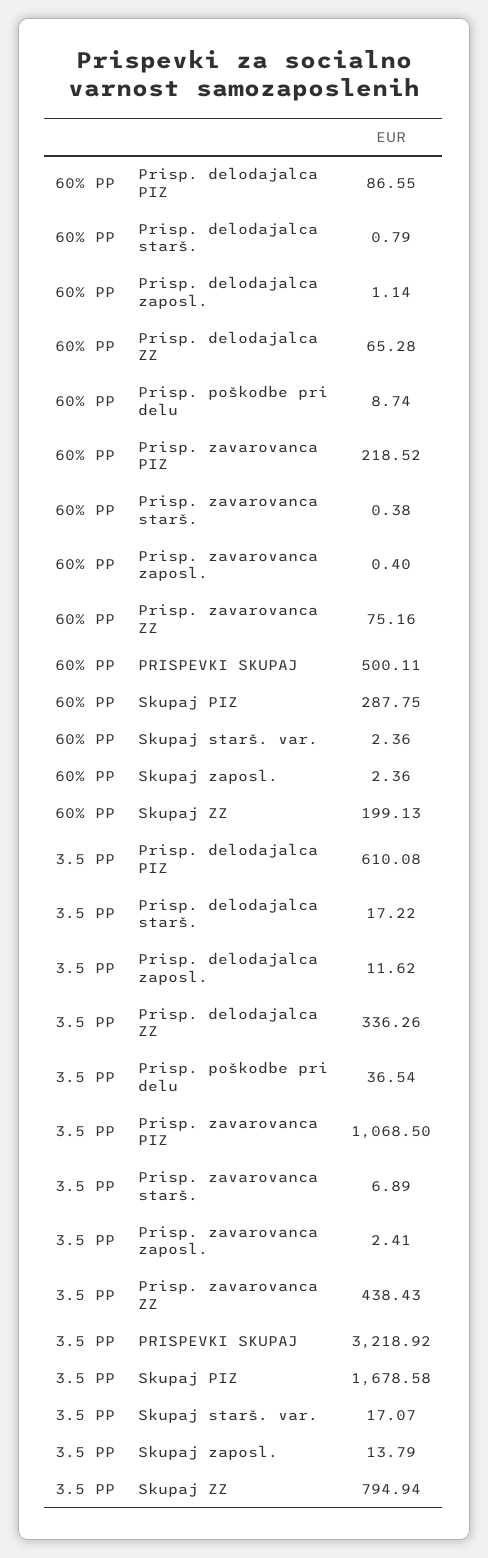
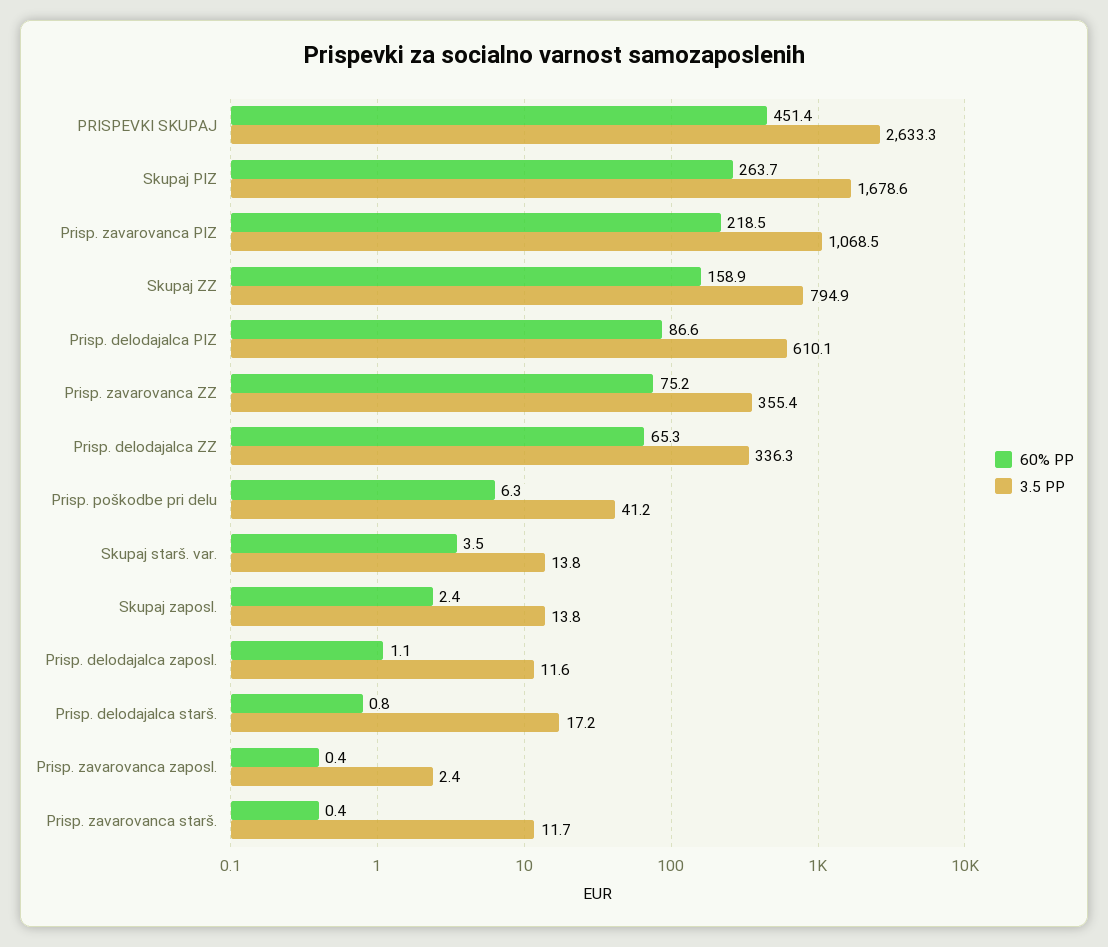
60% PP, Prisp. poškodbe pri delu: 8.74 -> 6.3
60% PP, PRISPEVKI SKUPAJ: 500.11 -> 451.4
60% PP, Skupaj PIZ: 287.75 -> 263.7
60% PP, Skupaj starš. var.: 2.36 -> 3.5
60% PP, Skupaj ZZ: 199.13 -> 158.9
3.5 PP, Prisp. poškodbe pri delu: 36.54 -> 41.2
3.5 PP, Prisp. zavarovanca starš.: 6.89 -> 11.7
3.5 PP, Prisp. zavarovanca ZZ: 438.43 -> 355.4
3.5 PP, PRISPEVKI SKUPAJ: 3218.92 -> 2633.3
3.5 PP, Skupaj starš. var.: 17.07 -> 13.8

